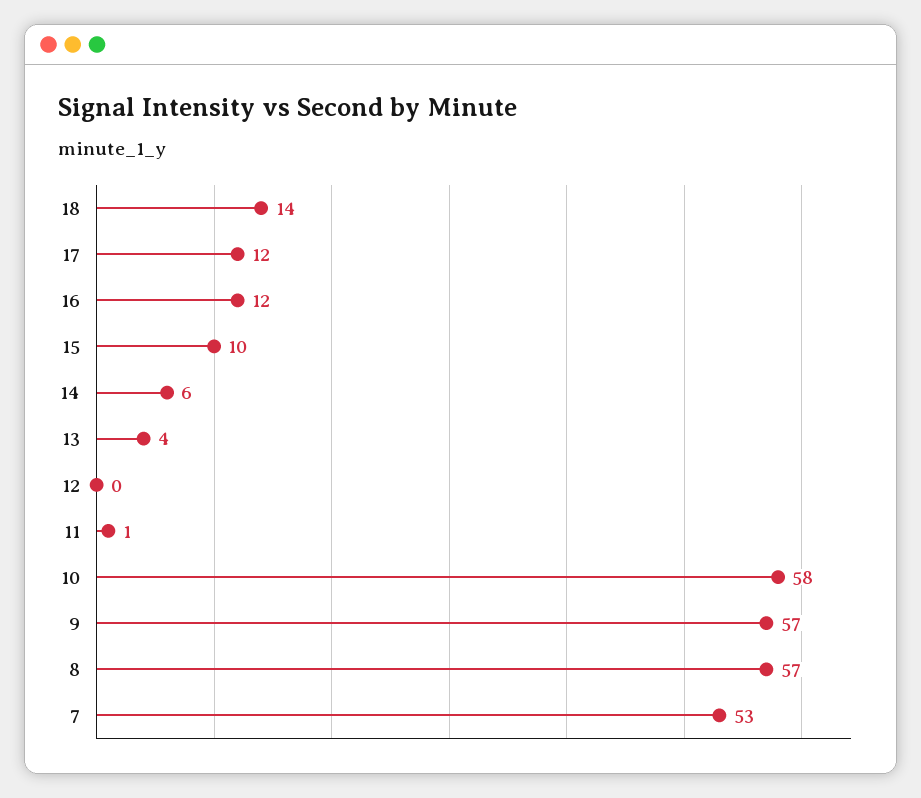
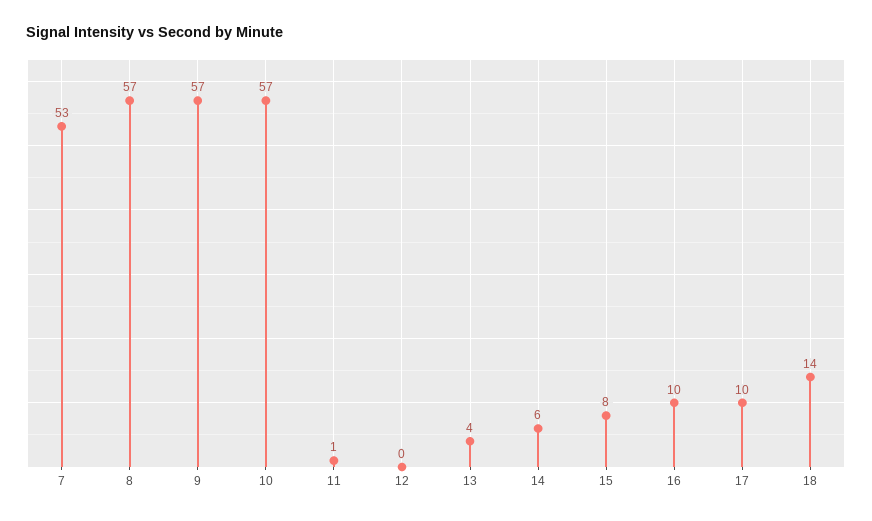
17: 12 -> 10
16: 12 -> 10
15: 10 -> 8
10: 58 -> 57

